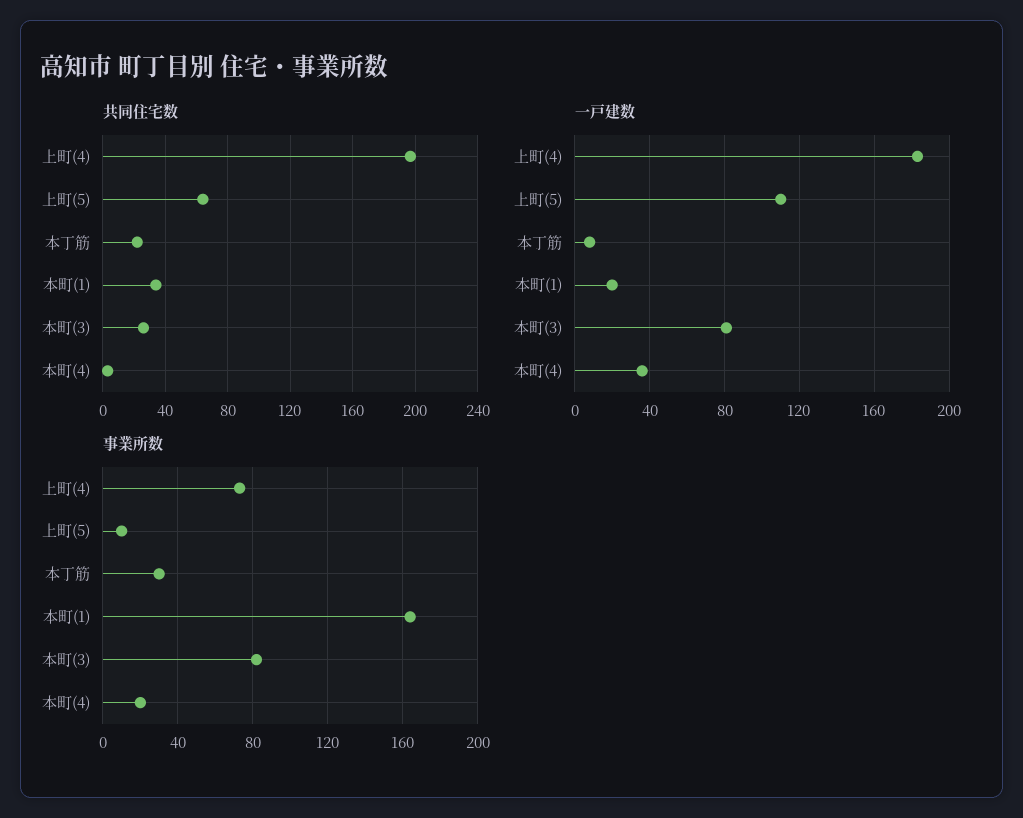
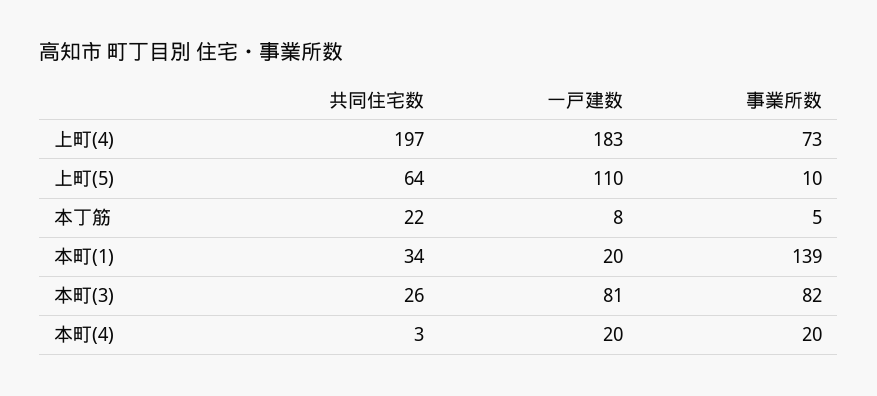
一戸建数, 本町(4): 35 -> 20
事業所数, 本丁筋: 30 -> 5
事業所数, 本町(1): 165 -> 139

